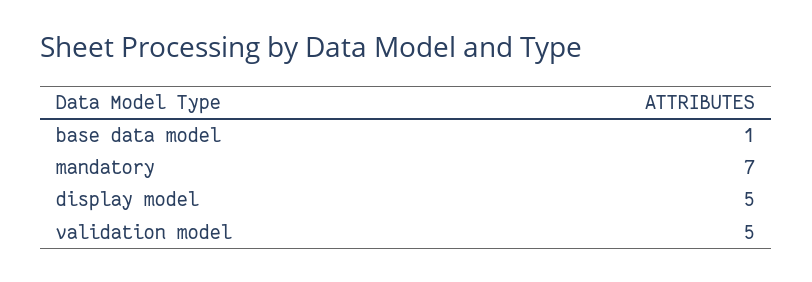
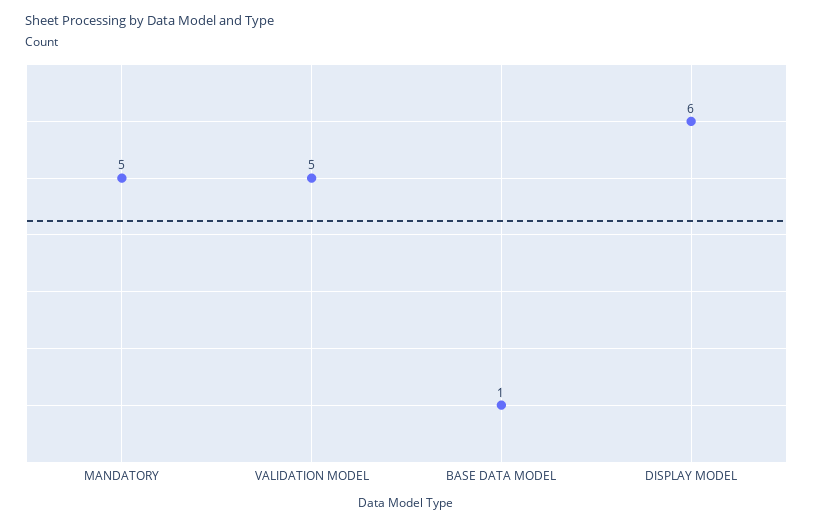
mandatory: 7 -> 5
display model: 5 -> 6

